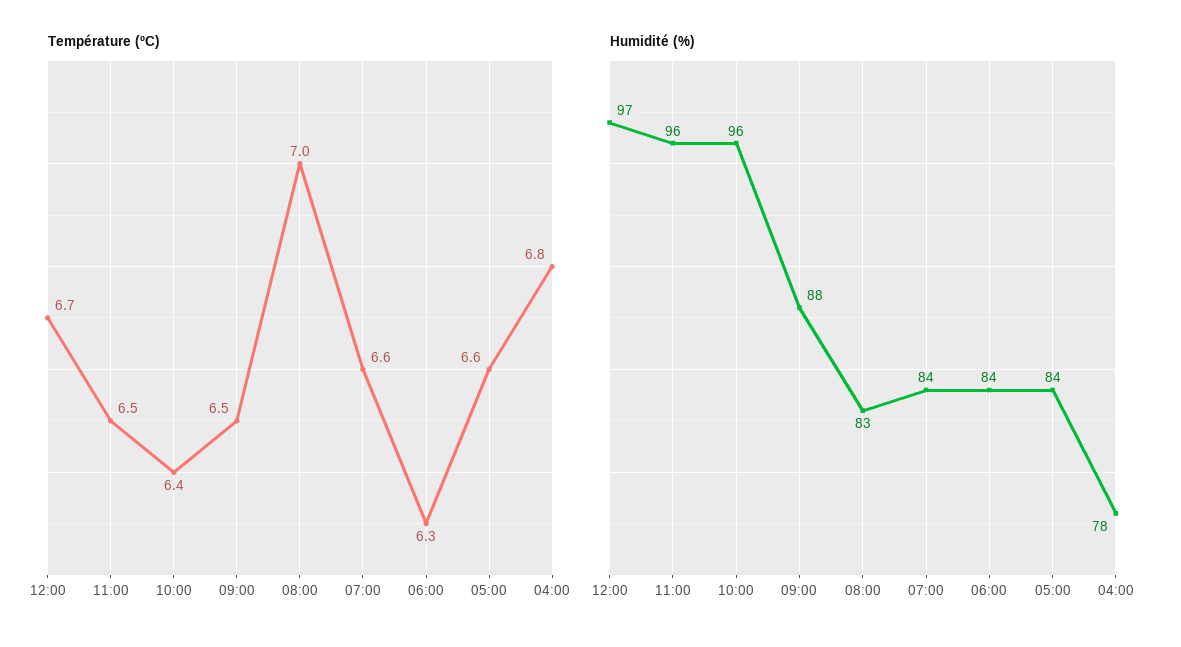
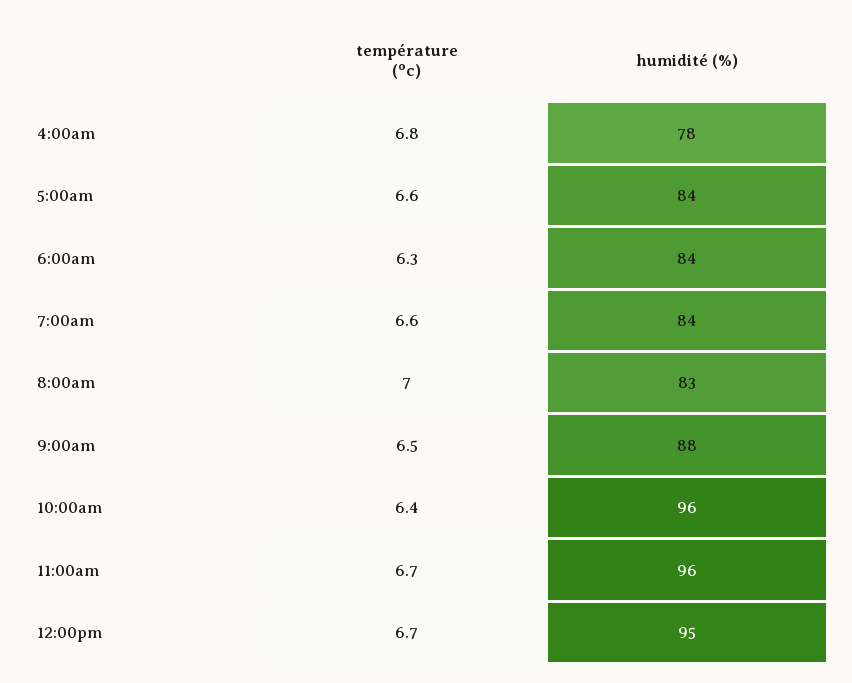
Température (ºC), 11:00: 6.5 -> 6.7
Humidité (%), 12:00: 97 -> 95

